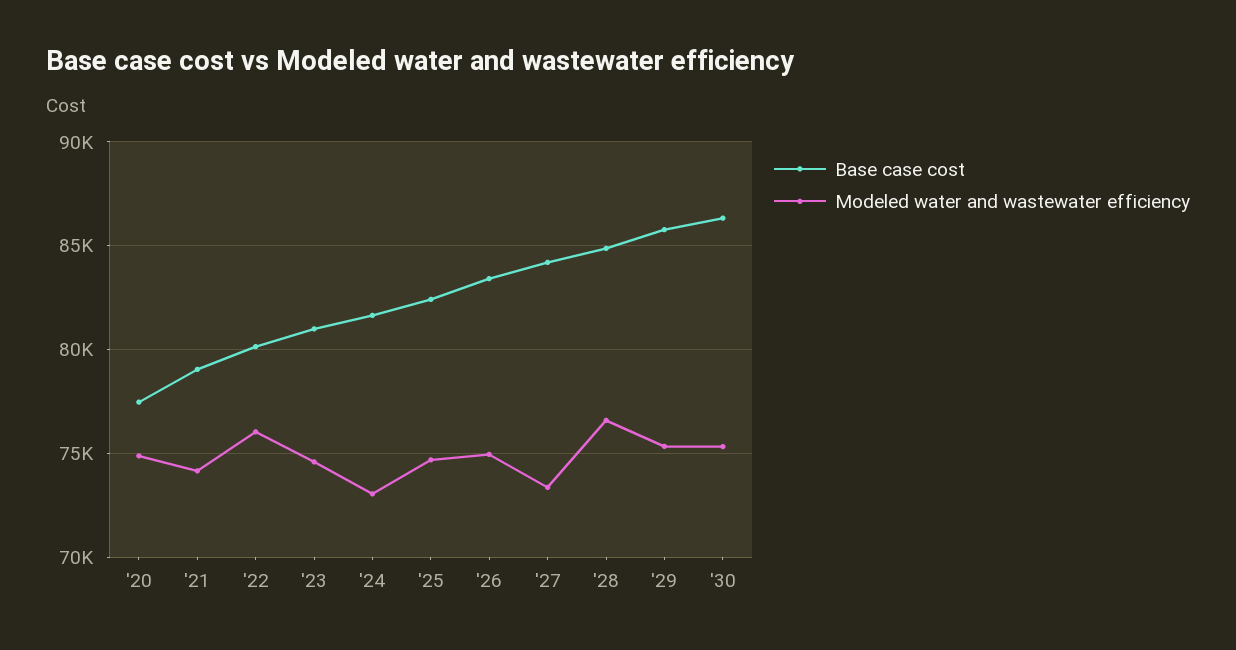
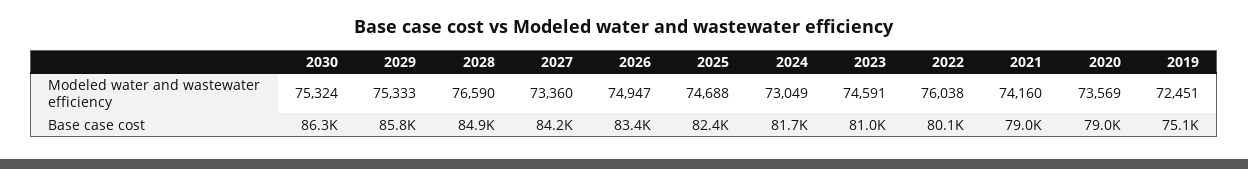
Base case cost, '20: 77500 -> 79000
Modeled water and wastewater efficiency, '20: 75000 -> 73569
Modeled water and wastewater efficiency, 2019: none -> 72451
Base case cost, 2019: none -> 75100

